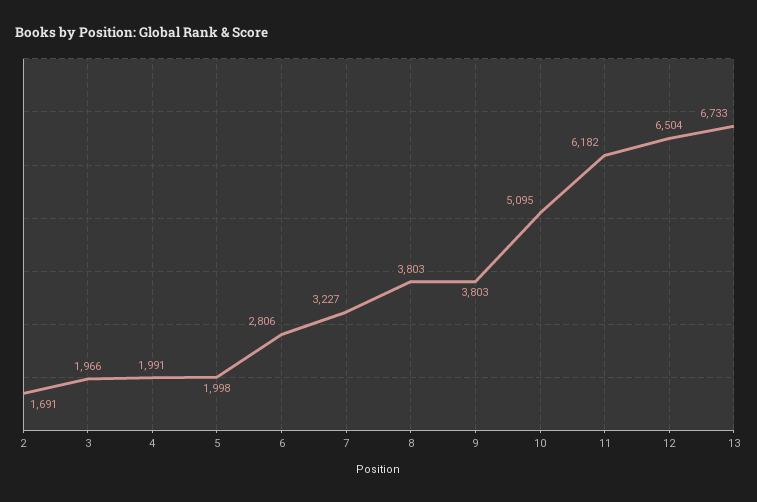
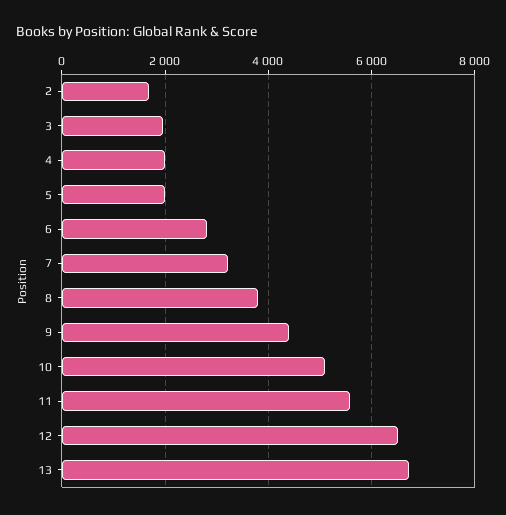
9: 3803 -> 4400
11: 6182 -> 5600

